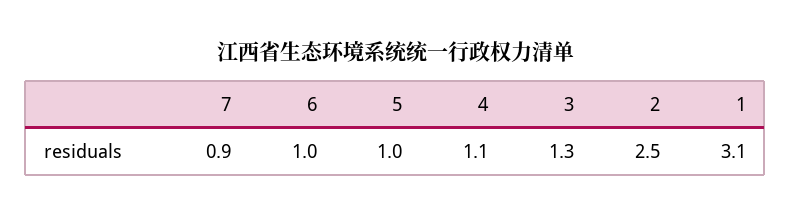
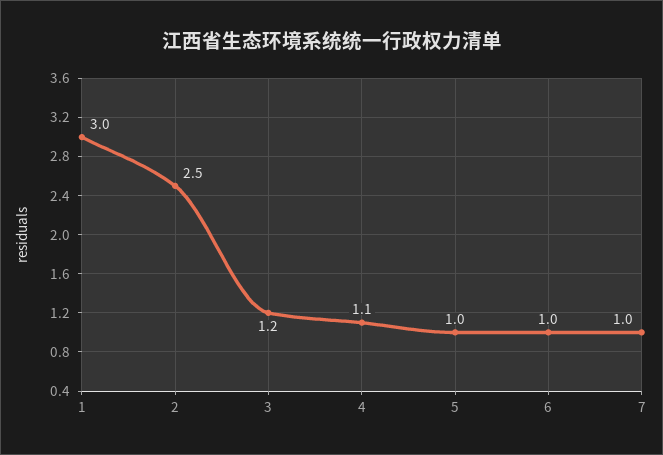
7: 0.9 -> 1
3: 1.3 -> 1.2
1: 3.1 -> 3

